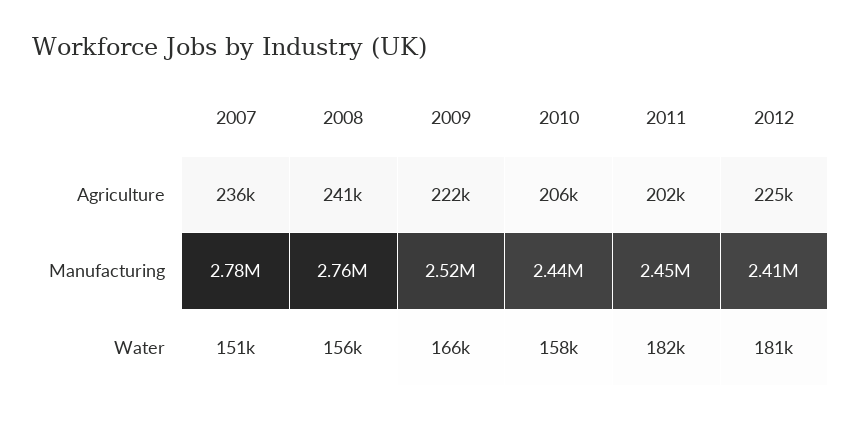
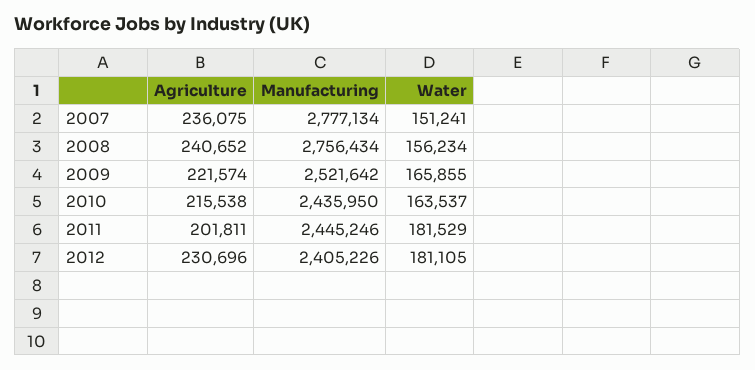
2010, Agriculture: 206000 -> 215538
2012, Agriculture: 225000 -> 230696
2010, Water: 158000 -> 163537

